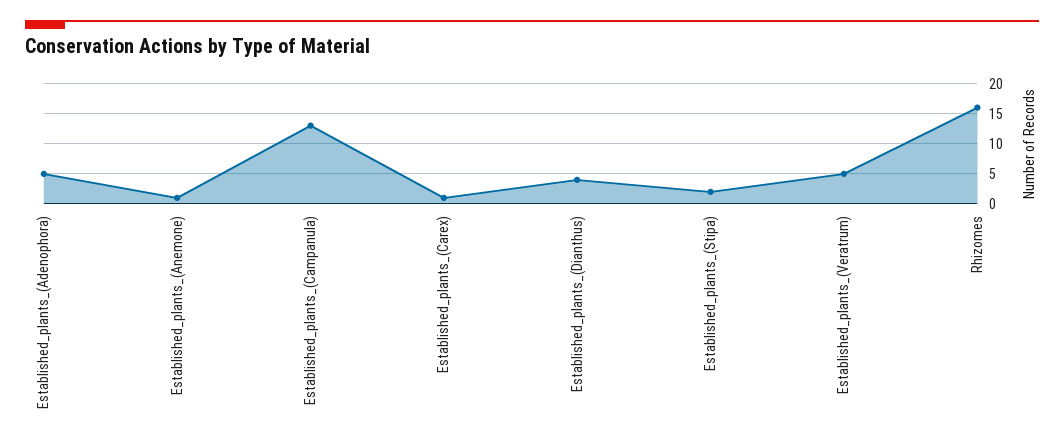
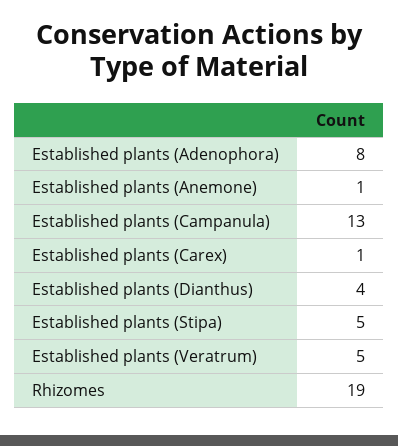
Established_plants_(Adenophora): 5 -> 8
Established_plants_(Stipa): 2 -> 5
Rhizomes: 16 -> 19

